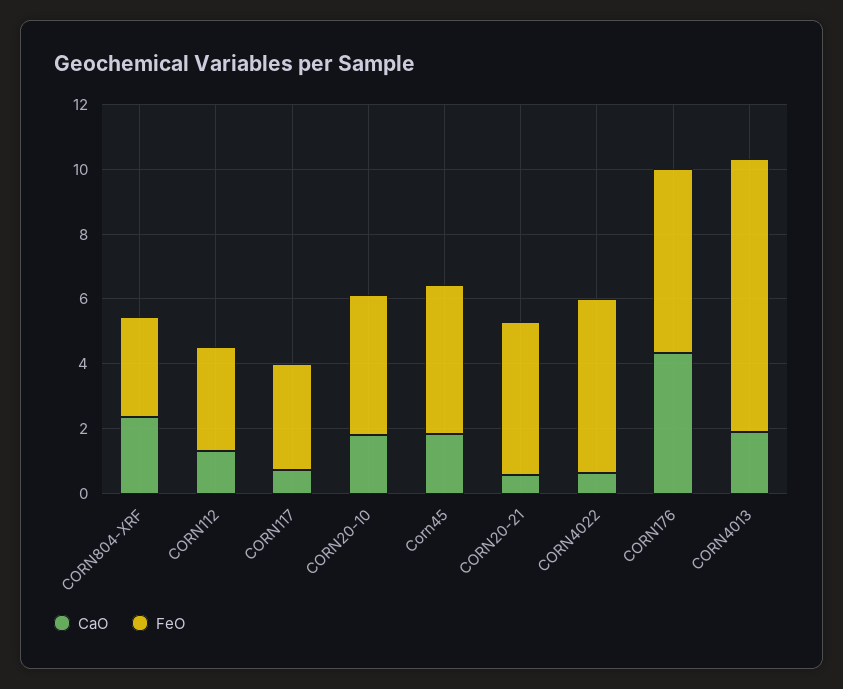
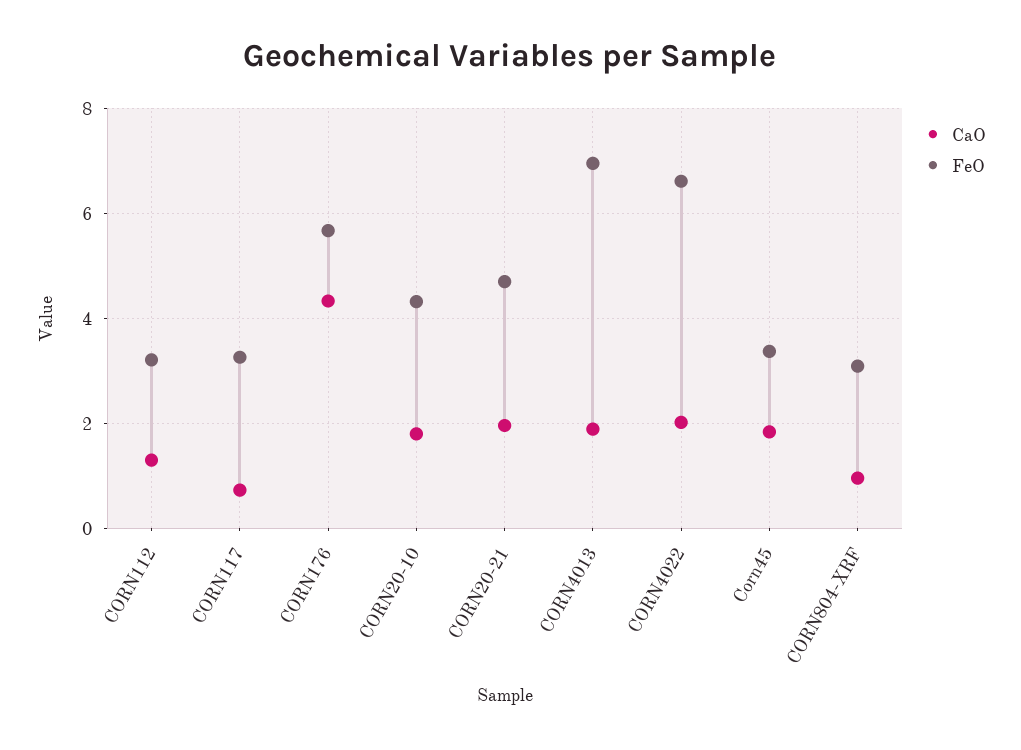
CaO, CORN804-XRF: 2.5 -> 1
FeO, Corn45: 4.5 -> 3.4
CaO, CORN20-21: 0.5 -> 2
CaO, CORN4022: 0.5 -> 2
FeO, CORN4022: 5.5 -> 6.6
FeO, CORN4013: 8.5 -> 7

